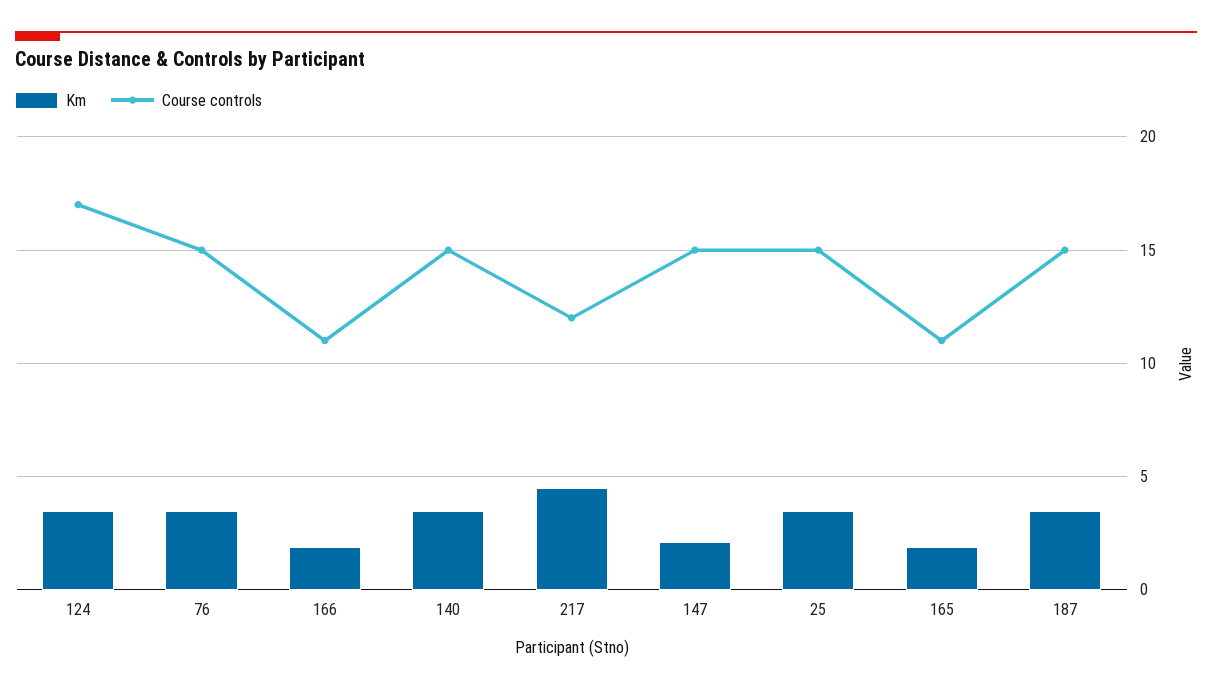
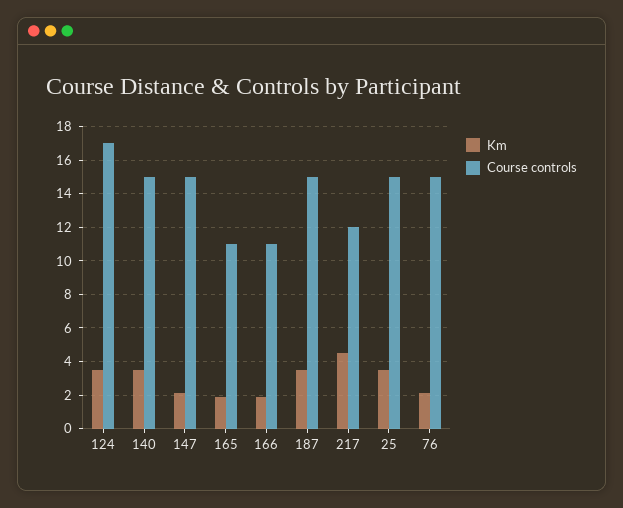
Km, 76: 3.5 -> 2

